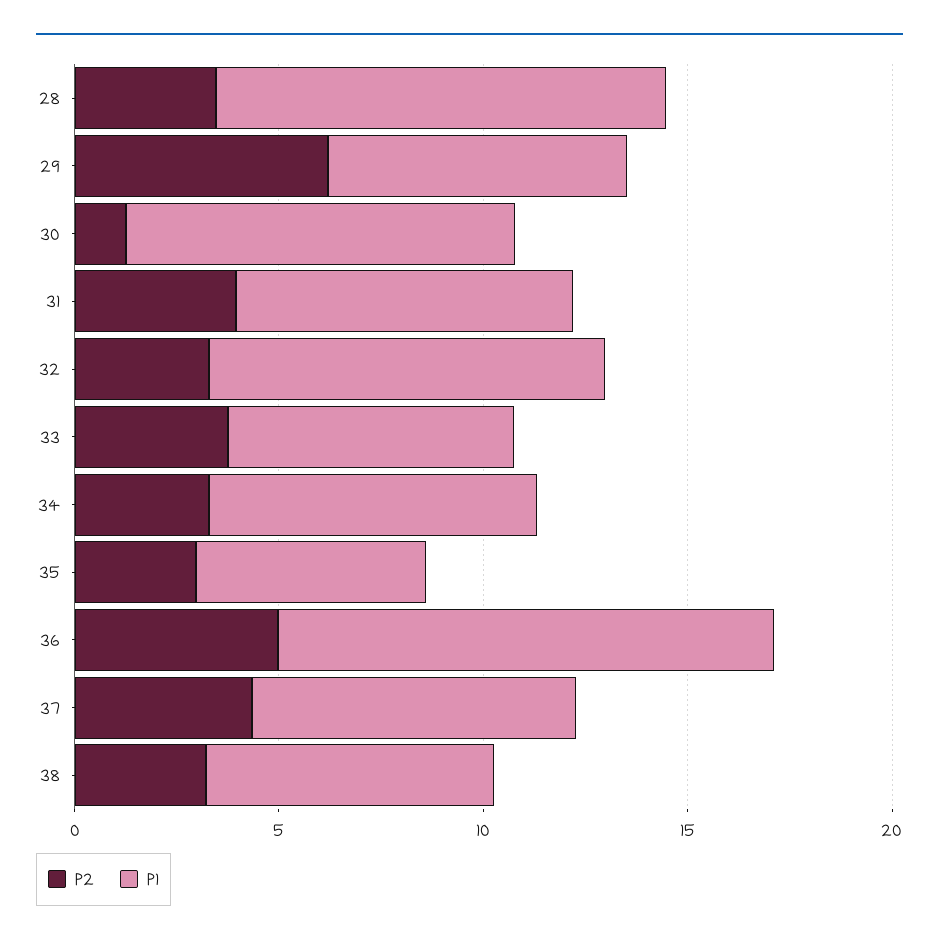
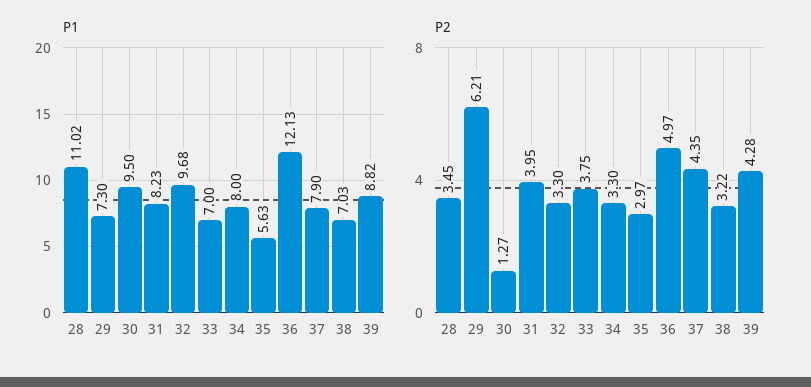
P1, 39: none -> 8.82
P2, 39: none -> 4.28

